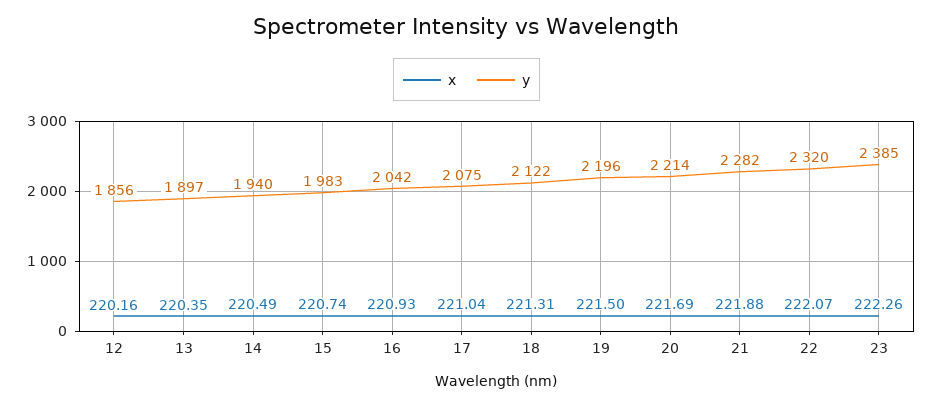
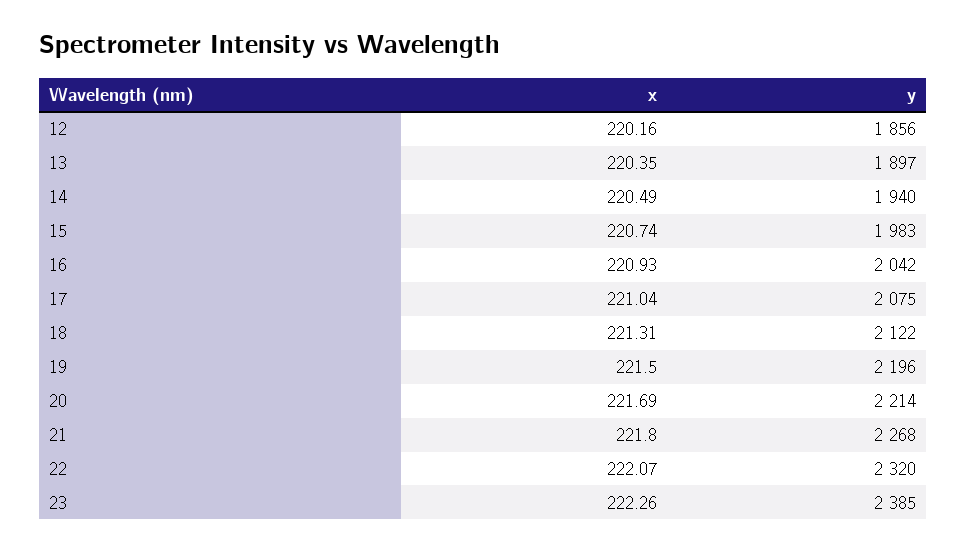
x, 21: 221.88 -> 221.8
y, 21: 2282 -> 2268

